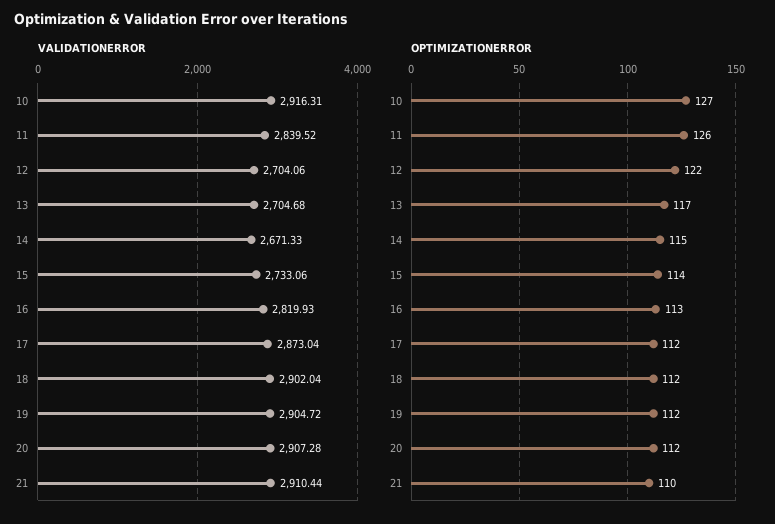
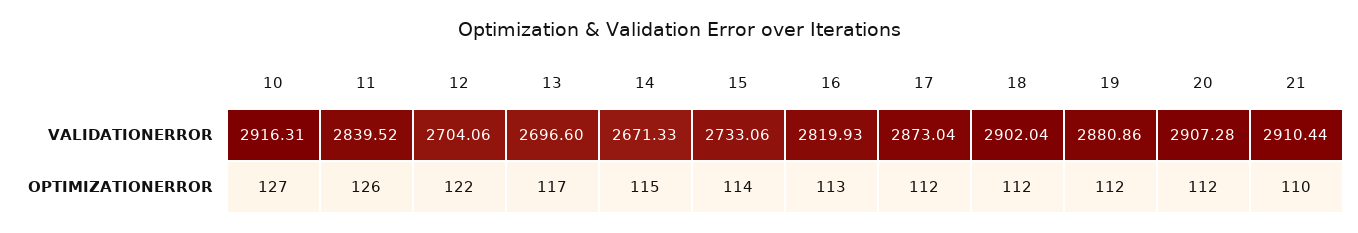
VALIDATIONERROR, 13: 2704.68 -> 2696.6
VALIDATIONERROR, 19: 2904.72 -> 2880.86

